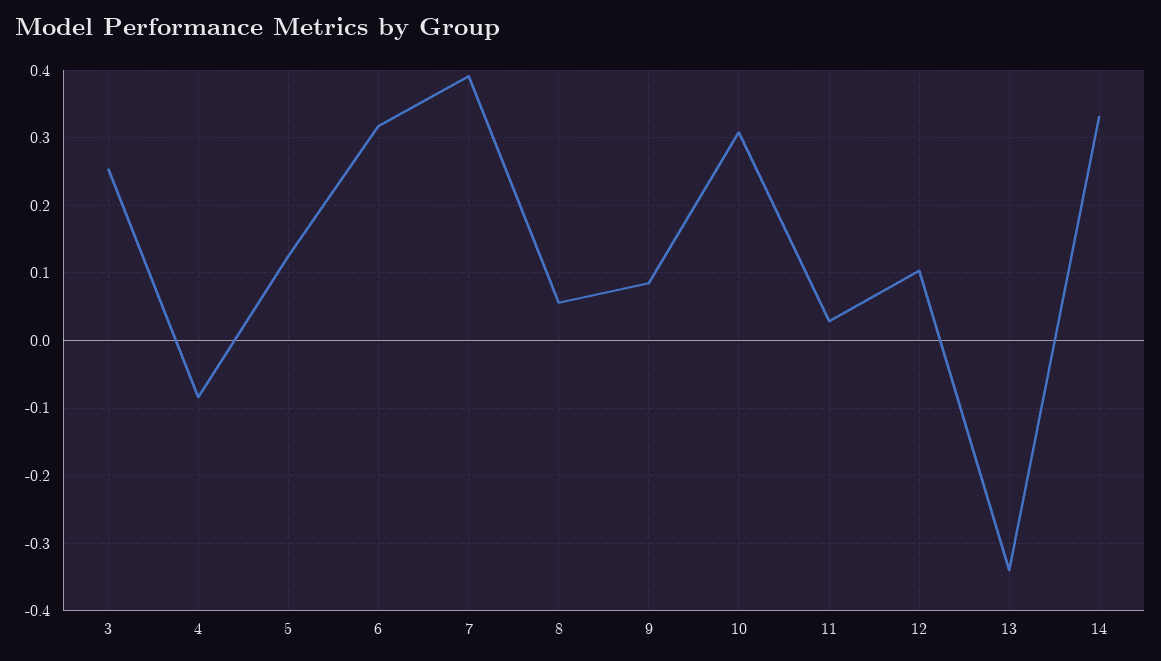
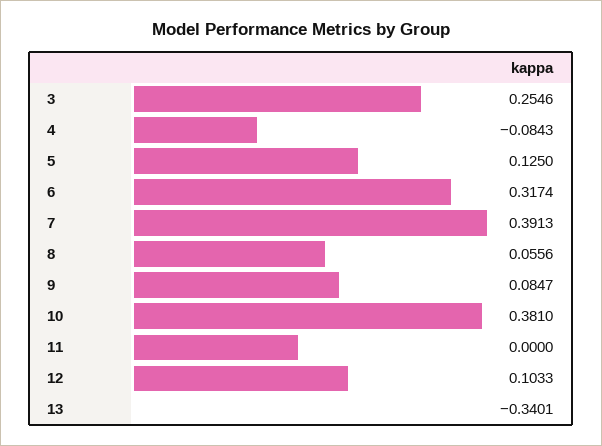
10: 0.31 -> 0.381
11: 0.03 -> 0
14: 0.33 -> none

